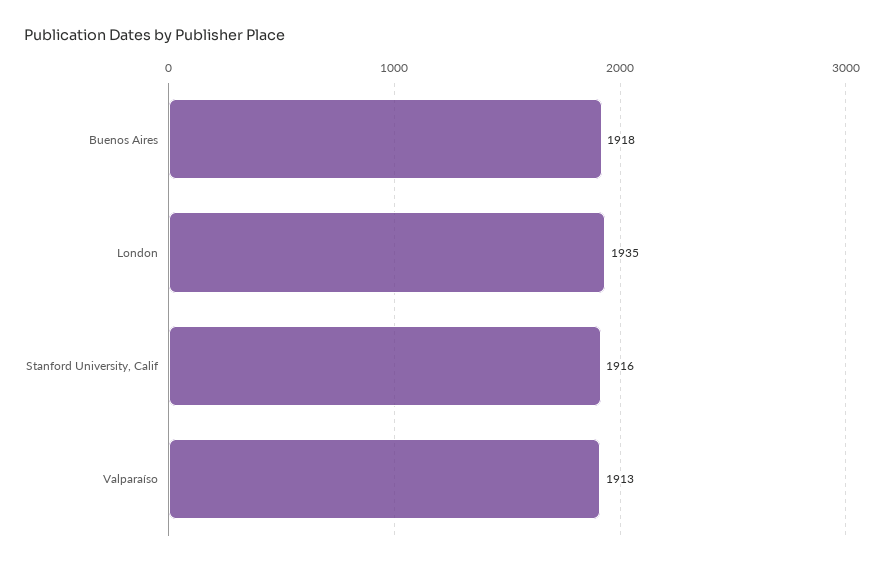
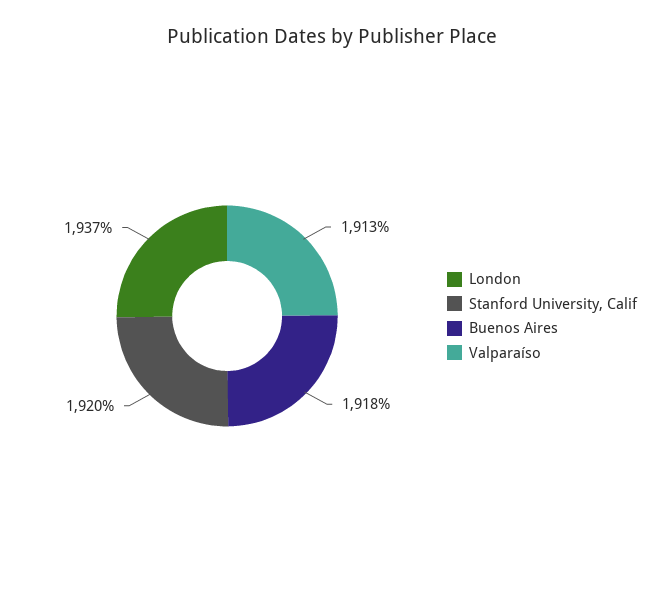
London: 1935 -> 1937
Stanford University, Calif: 1916 -> 1920

